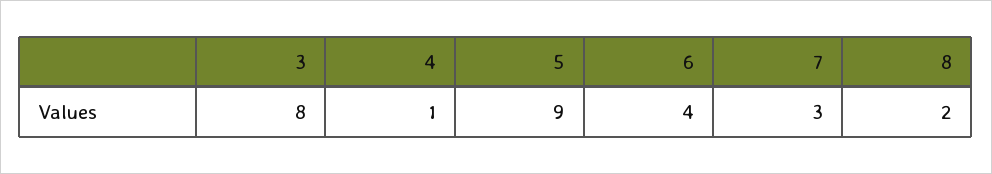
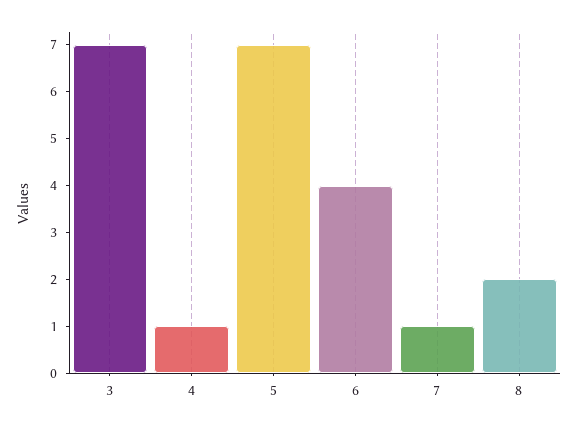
3: 8 -> 7
5: 9 -> 7
7: 3 -> 1

